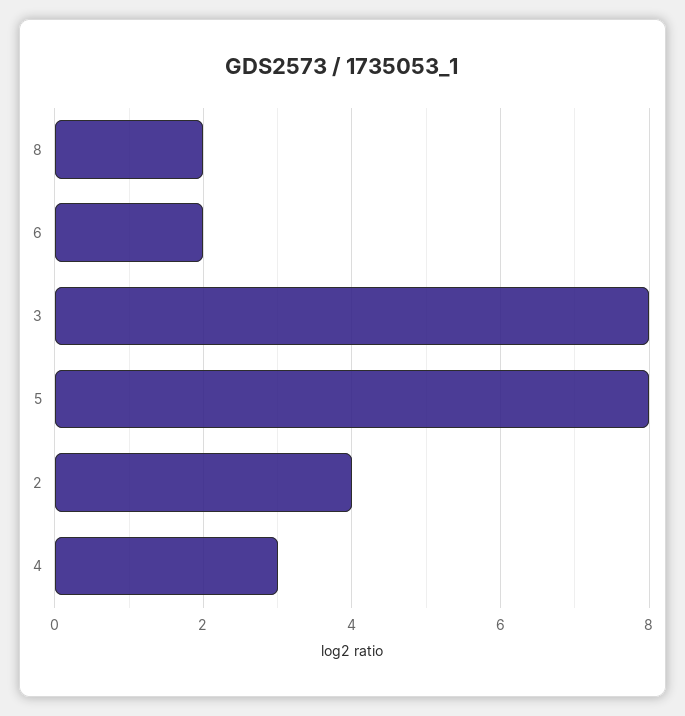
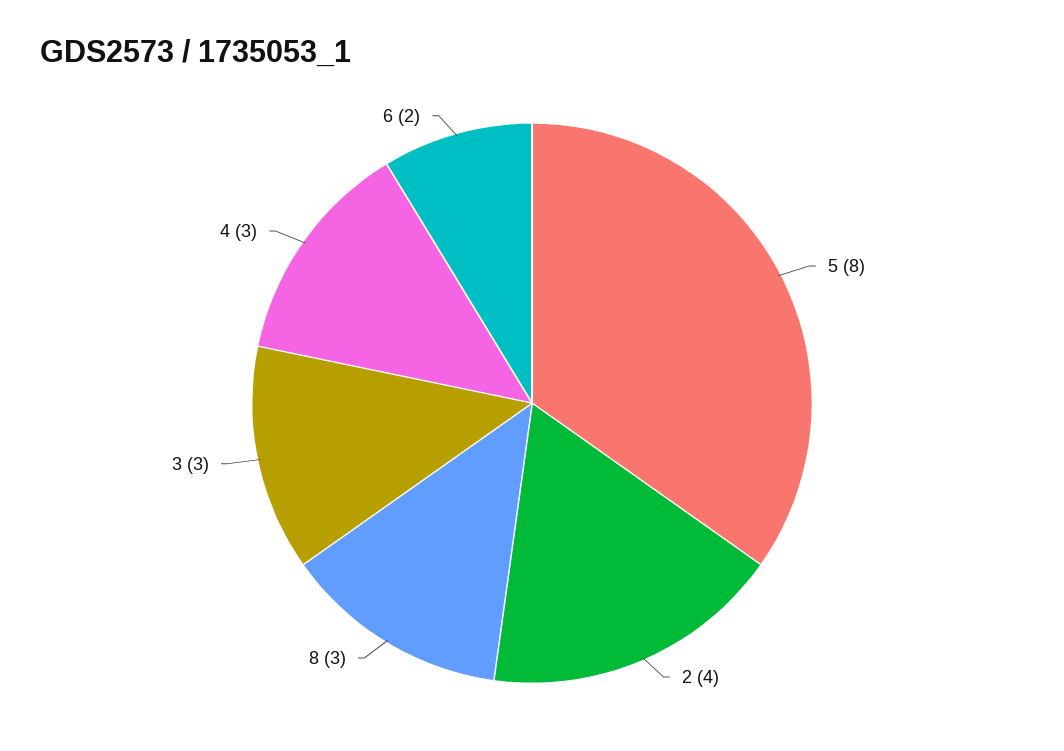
8: 2 -> 3
3: 8 -> 3

